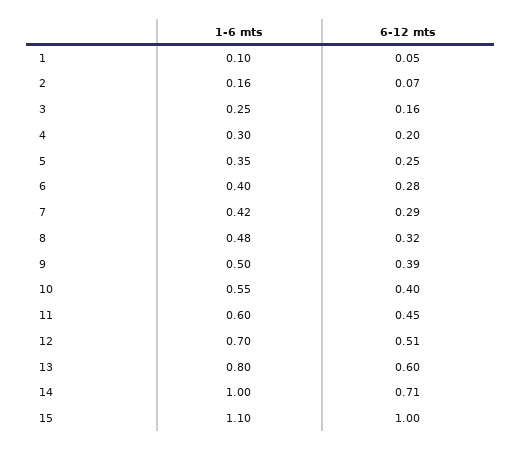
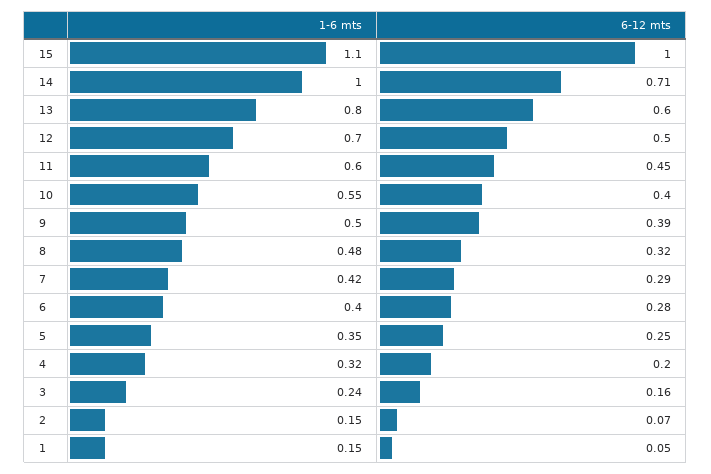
1-6 mts, 1: 0.1 -> 0.15
1-6 mts, 2: 0.16 -> 0.15
1-6 mts, 3: 0.25 -> 0.24
1-6 mts, 4: 0.3 -> 0.32
6-12 mts, 12: 0.51 -> 0.5

